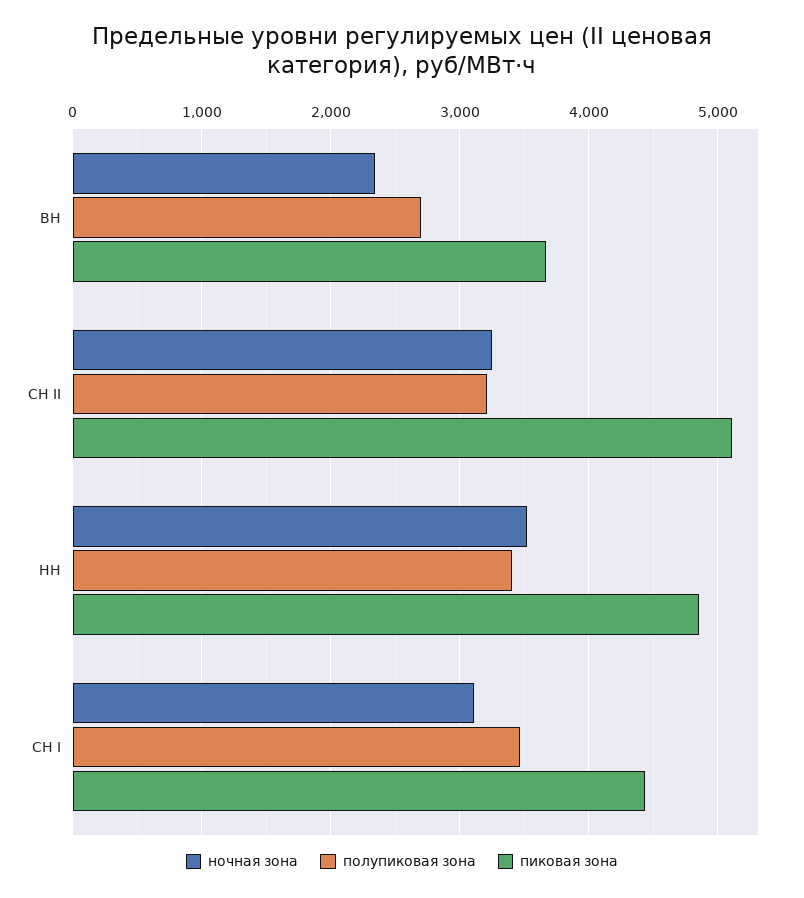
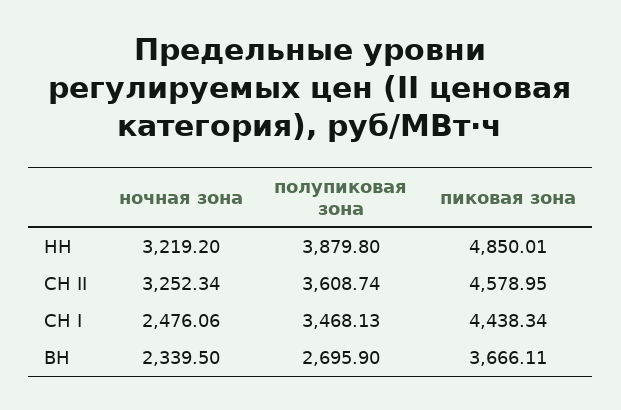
полупиковая зона, СН II: 3200 -> 3608.74
пиковая зона, СН II: 5100 -> 4578.95
ночная зона, НН: 3500 -> 3219.2
полупиковая зона, НН: 3400 -> 3879.8
ночная зона, СН I: 3100 -> 2476.06

